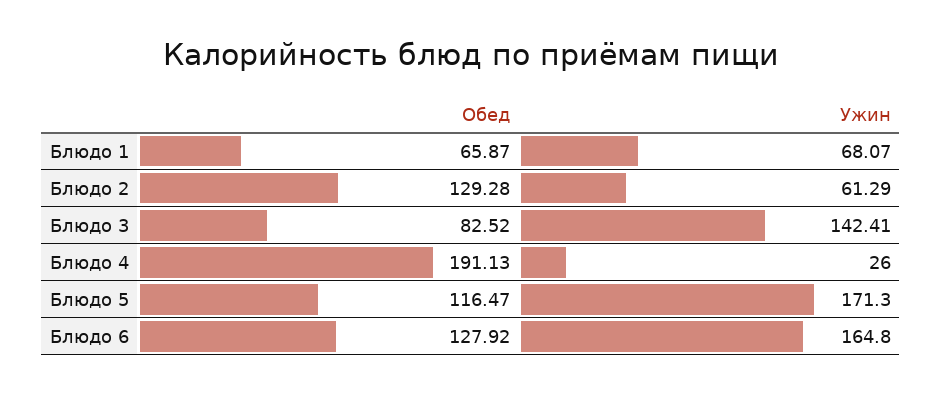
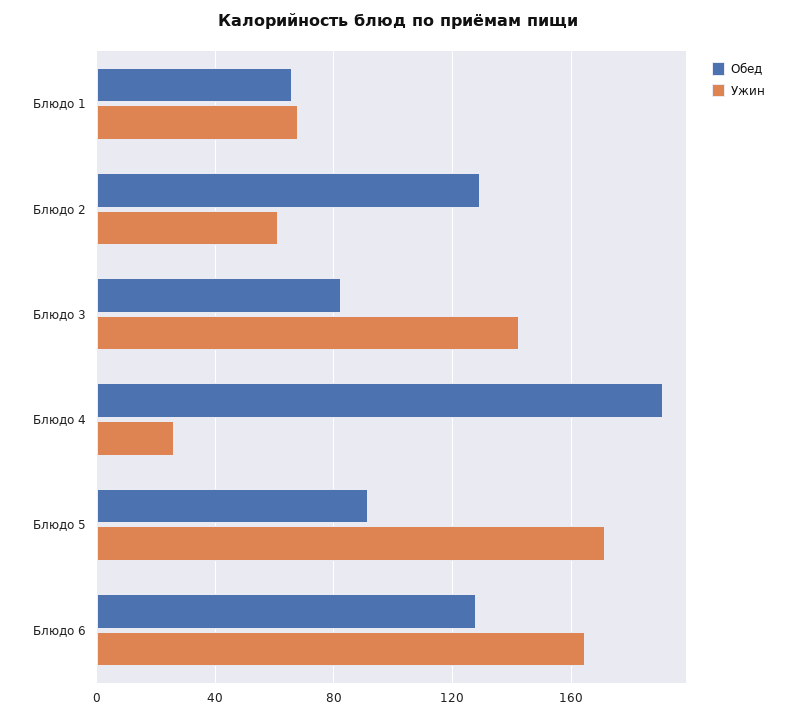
Обед, Блюдо 5: 116.47 -> 90

